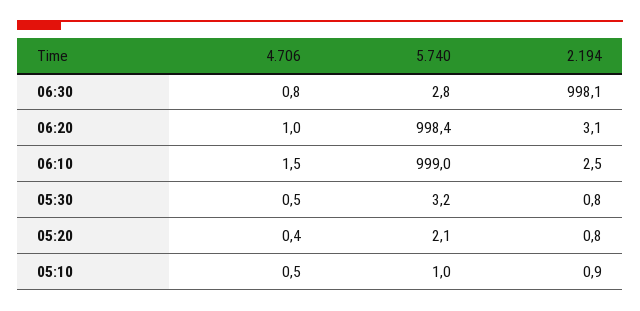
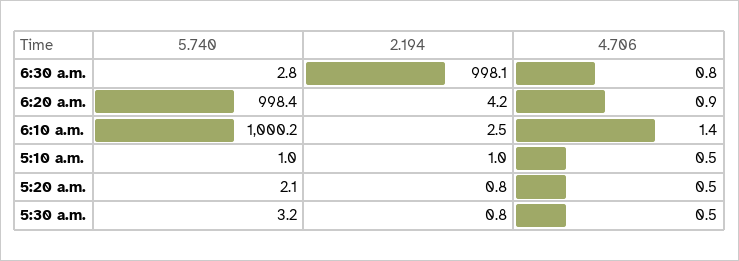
4.706, 06:20: 1 -> 0.9
2.194, 06:20: 3.1 -> 4.2
4.706, 06:10: 1.5 -> 1.4
5.740, 06:10: 999 -> 1000.2
4.706, 05:20: 0.4 -> 0.5
2.194, 05:10: 0.9 -> 1

